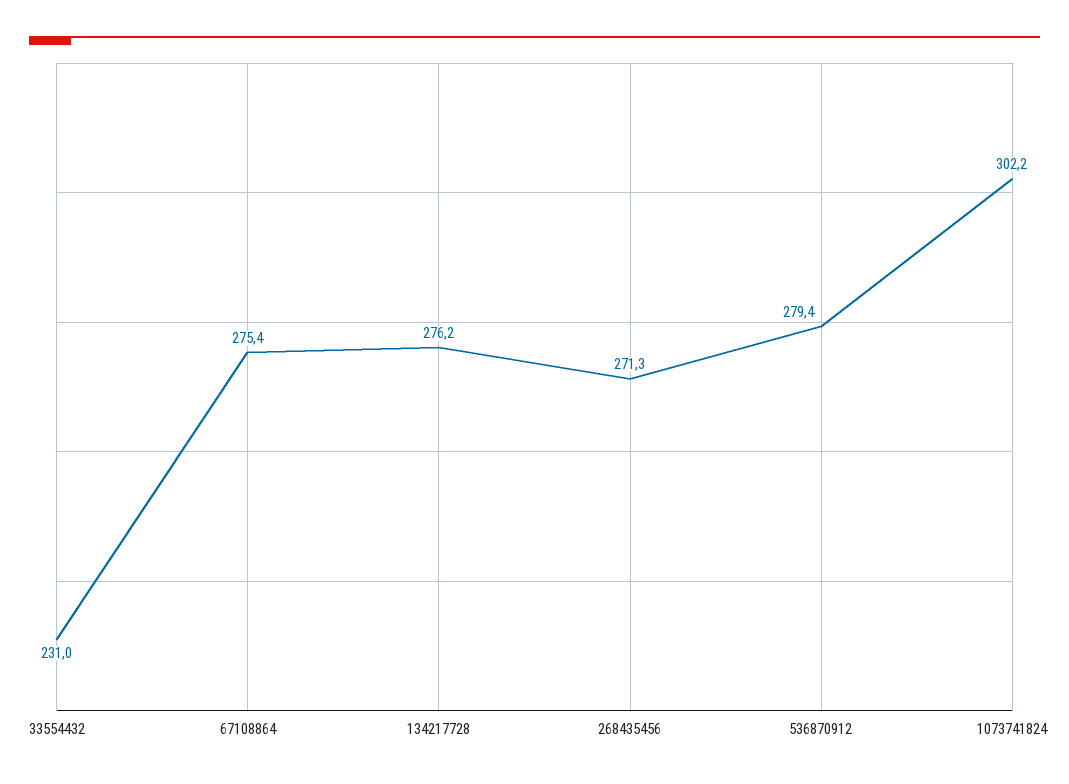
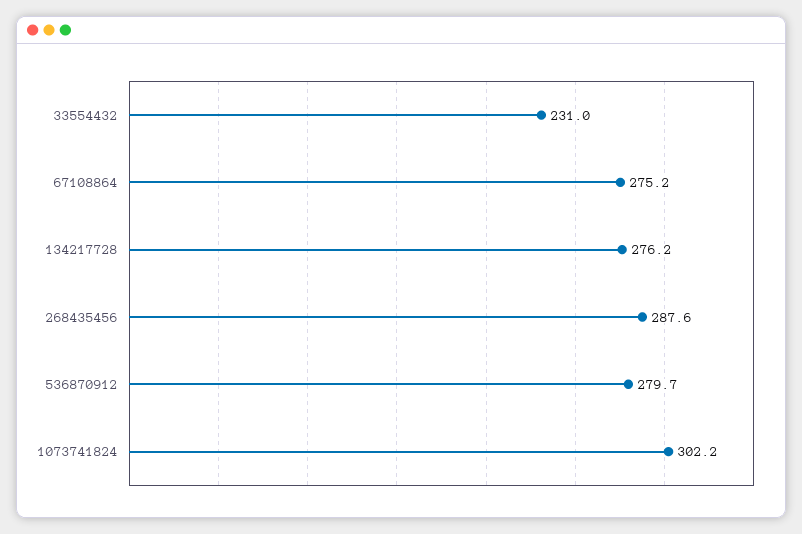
67108864: 275.4 -> 275.2
268435456: 271.3 -> 287.6
536870912: 279.4 -> 279.7

